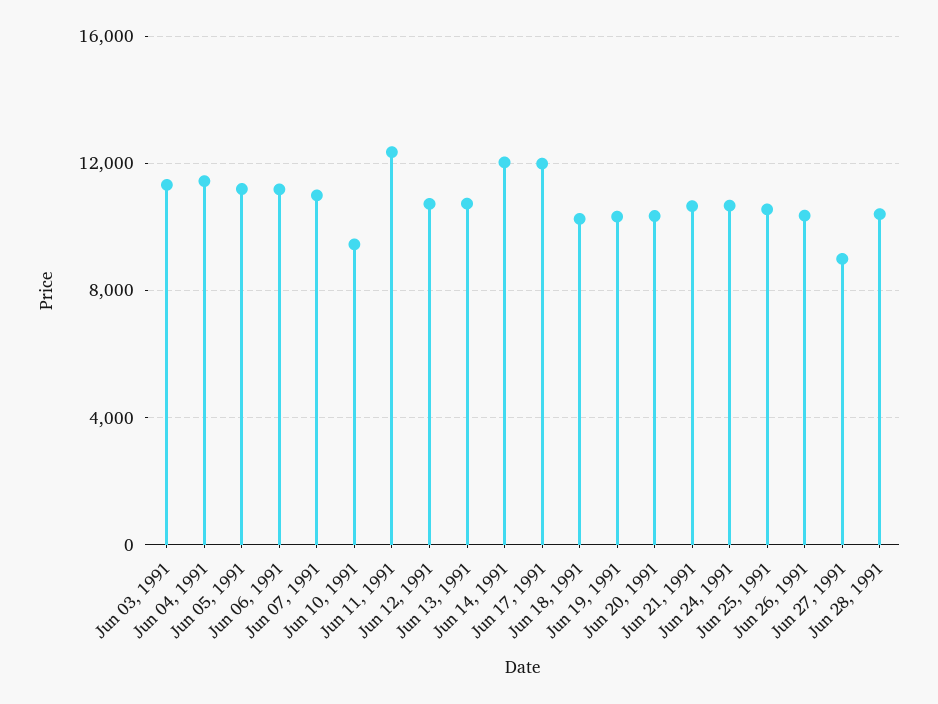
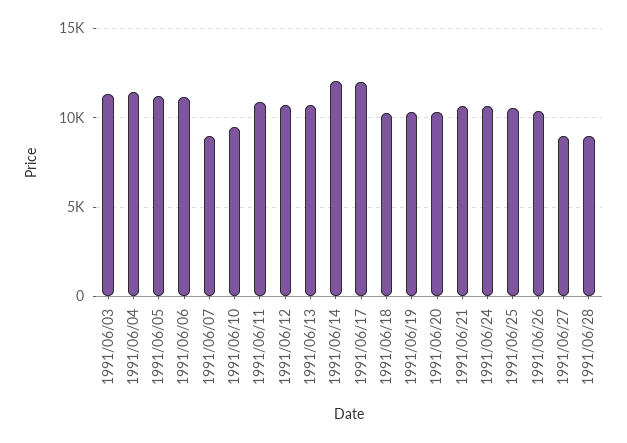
Jun 07, 1991: 11000 -> 9000
Jun 11, 1991: 12500 -> 11000
Jun 28, 1991: 10500 -> 9000

